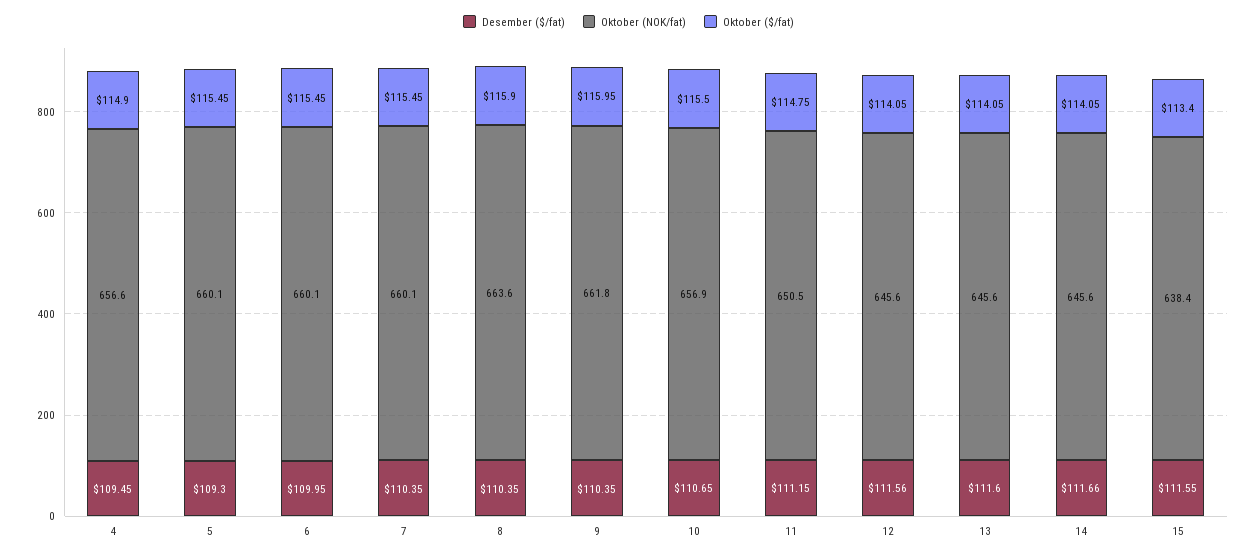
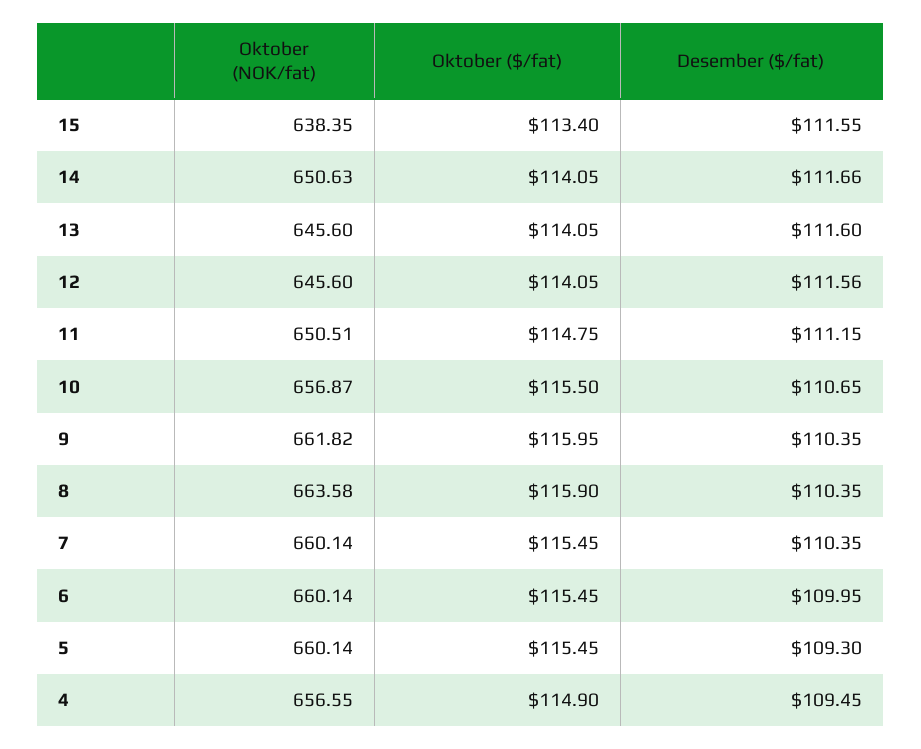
Oktober (NOK/fat), 14: 645.6 -> 650.63

